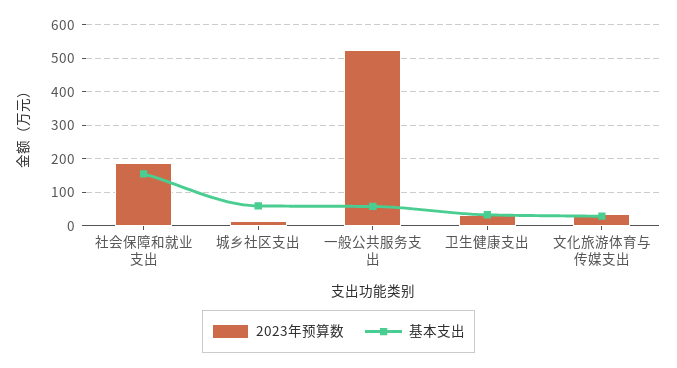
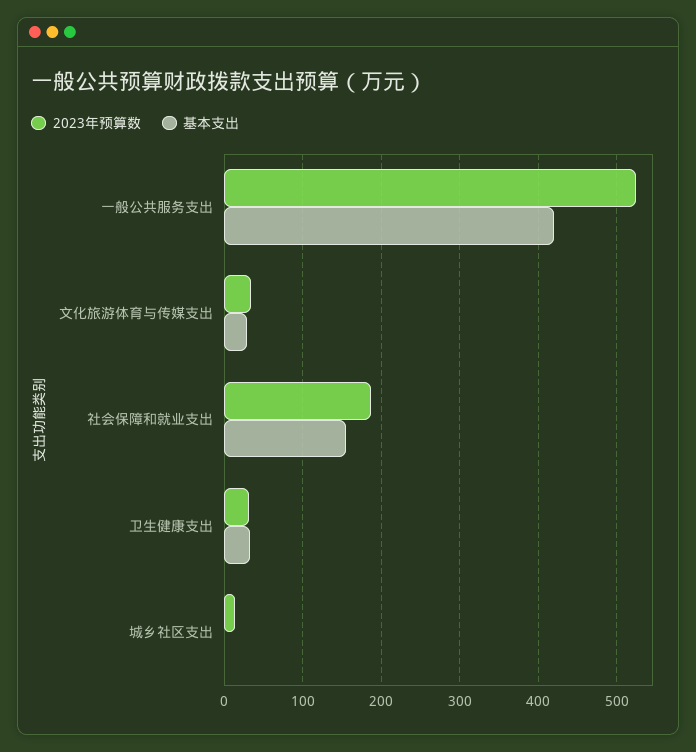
基本支出, 城乡社区支出: 60 -> 0
基本支出, 一般公共服务支出: 60 -> 420

